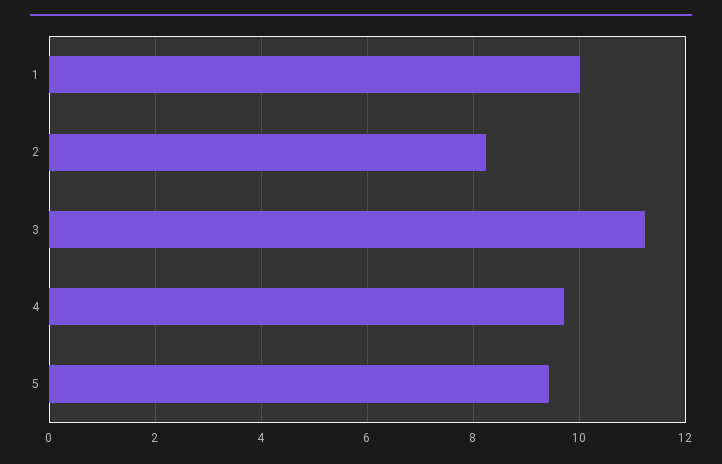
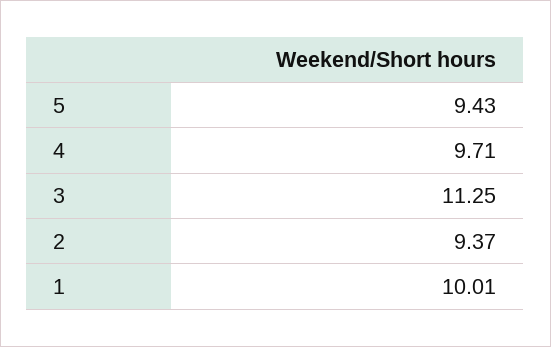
2: 8.2 -> 9.37

